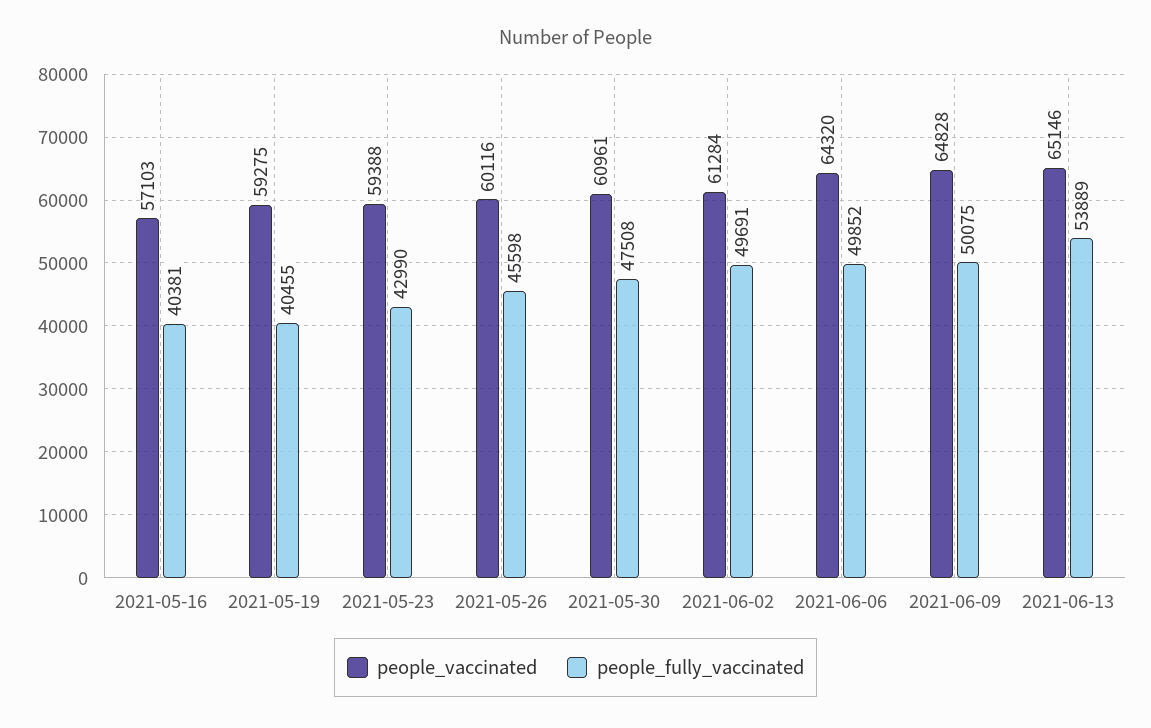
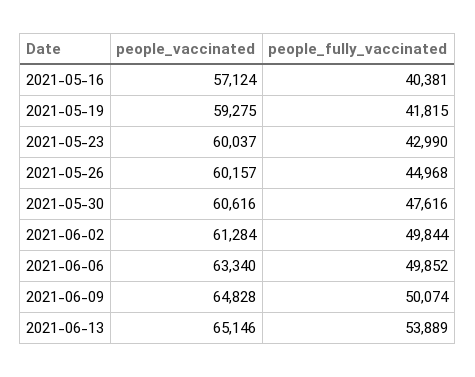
people_vaccinated, 2021-05-16: 57103 -> 57124
people_fully_vaccinated, 2021-05-19: 40455 -> 41815
people_vaccinated, 2021-05-23: 59388 -> 60037
people_vaccinated, 2021-05-26: 60116 -> 60157
people_fully_vaccinated, 2021-05-26: 45598 -> 44968
people_vaccinated, 2021-05-30: 60961 -> 60616
people_fully_vaccinated, 2021-05-30: 47508 -> 47616
people_fully_vaccinated, 2021-06-02: 49691 -> 49844
people_vaccinated, 2021-06-06: 64320 -> 63340
people_fully_vaccinated, 2021-06-09: 50075 -> 50074

